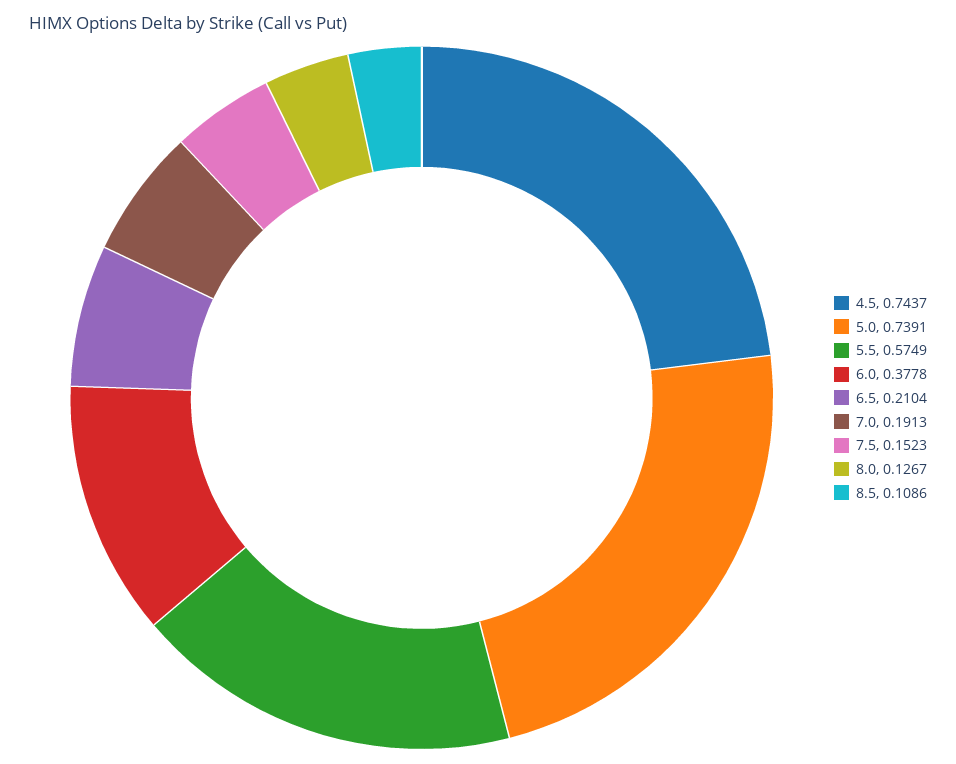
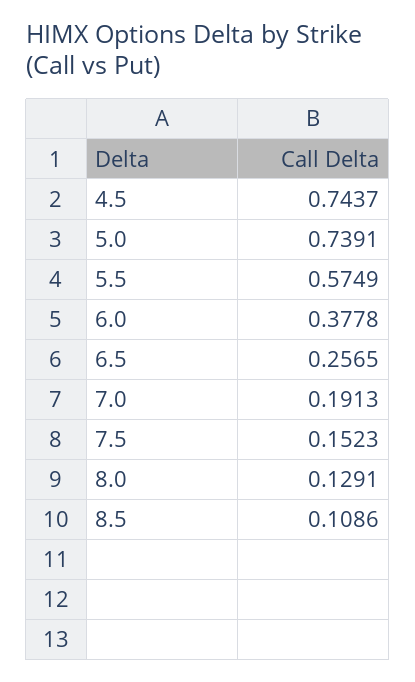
6.5: 0.2104 -> 0.2565
8.0: 0.1267 -> 0.1291

